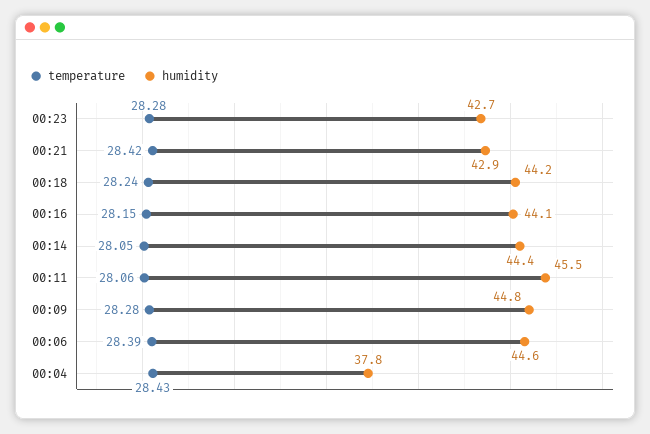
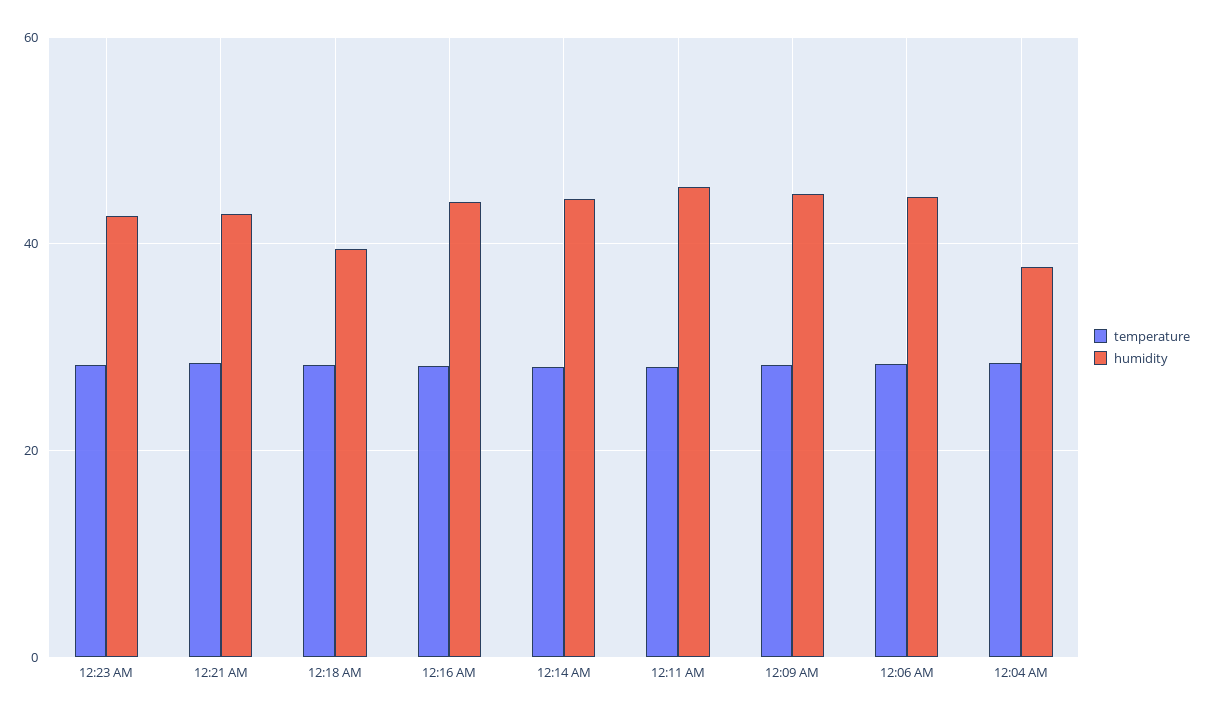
humidity, 00:18: 44.2 -> 40

